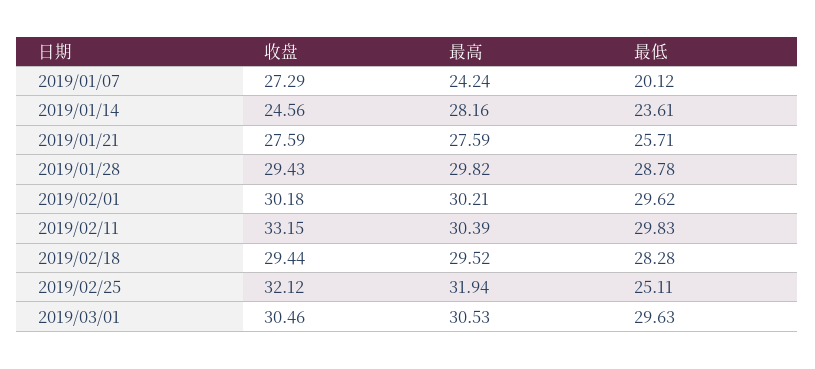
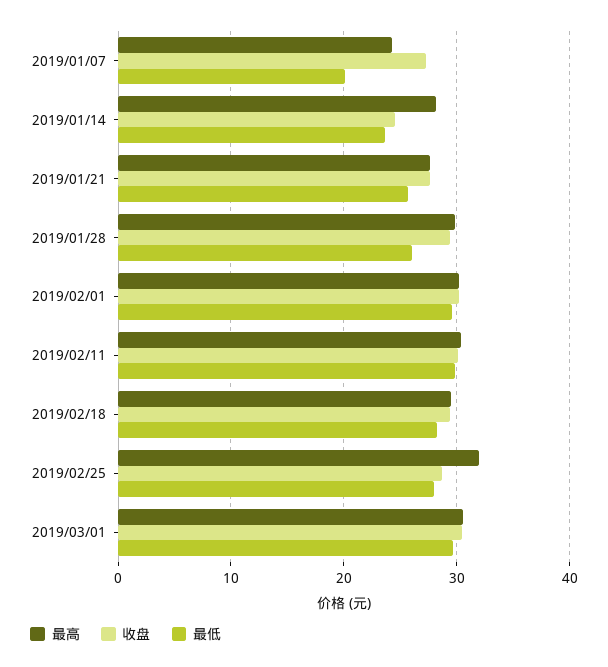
最低, 2019/01/28: 28.78 -> 26
收盘, 2019/02/11: 33.15 -> 30
收盘, 2019/02/25: 32.12 -> 29
最低, 2019/02/25: 25.11 -> 28

